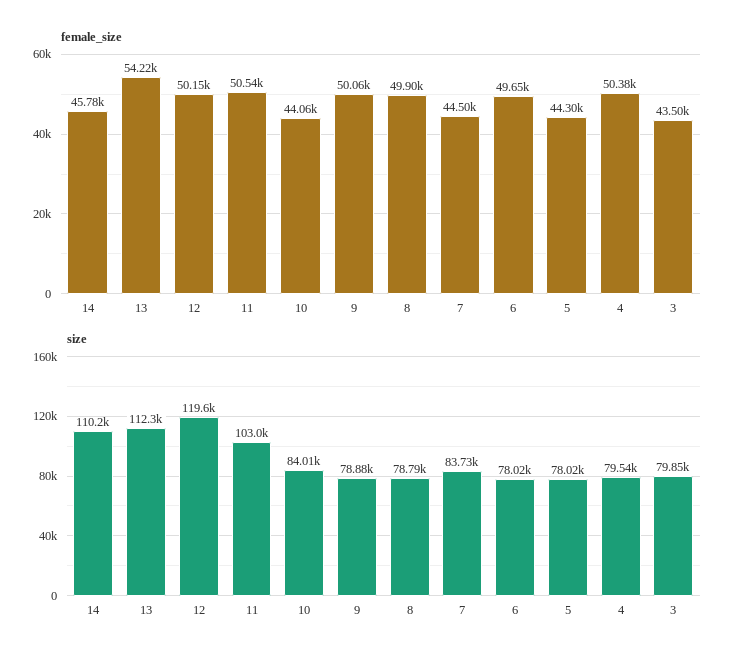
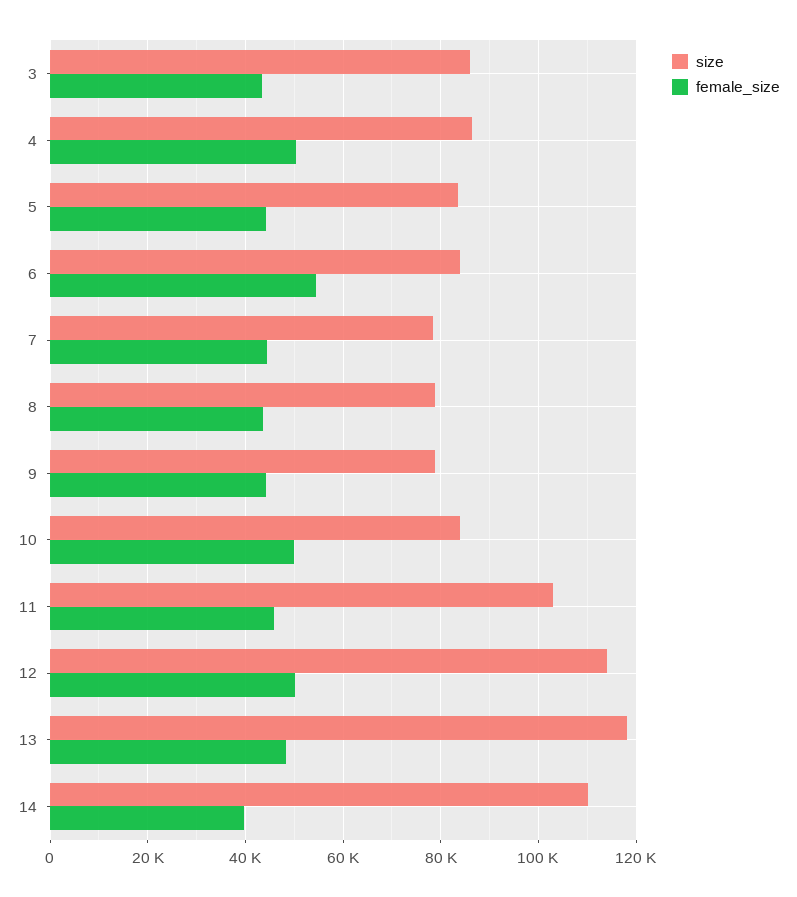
female_size, 14: 45780 -> 40000
female_size, 13: 54220 -> 48000
female_size, 11: 50540 -> 46000
female_size, 10: 44060 -> 50000
female_size, 9: 50060 -> 44000
female_size, 8: 49900 -> 44000
female_size, 6: 49650 -> 54000
size, 13: 112300 -> 118000
size, 12: 119600 -> 114000
size, 7: 83730 -> 78000
size, 6: 78020 -> 84000
size, 5: 78020 -> 84000
size, 4: 79540 -> 86000
size, 3: 79850 -> 86000

